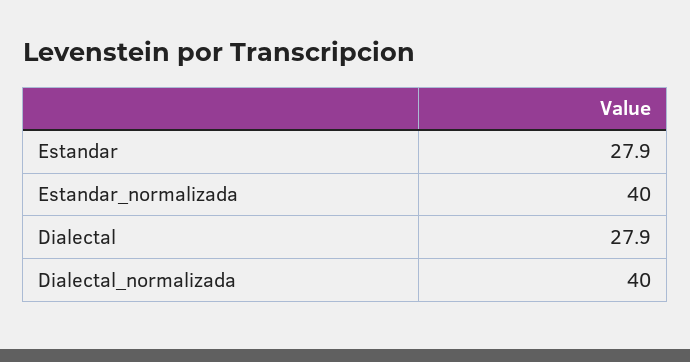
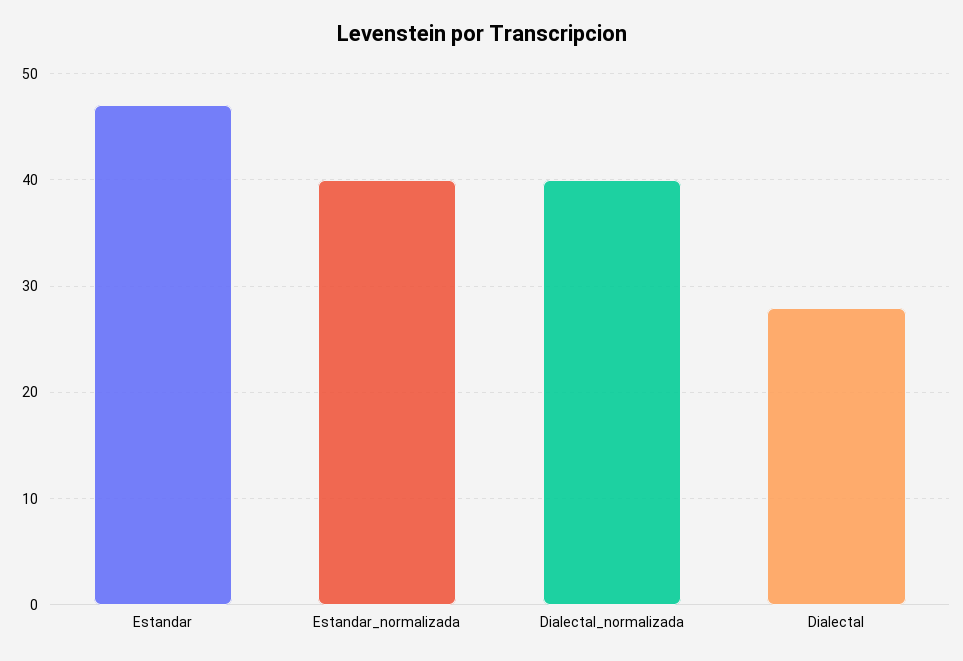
Estandar: 27.9 -> 47

